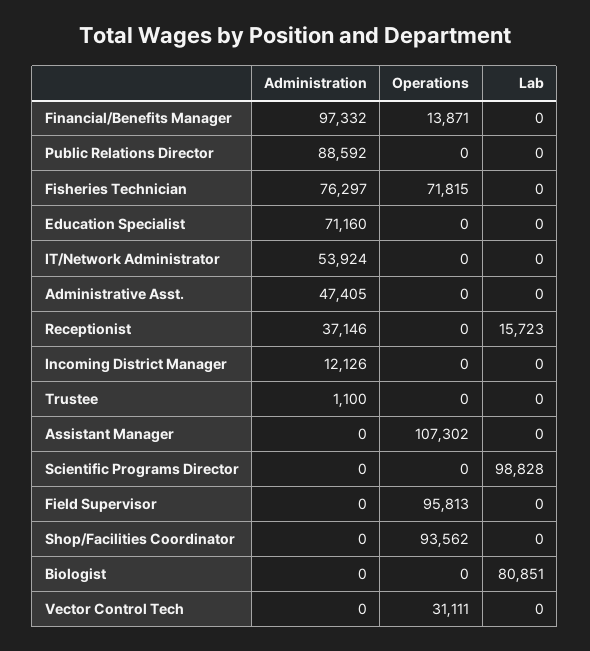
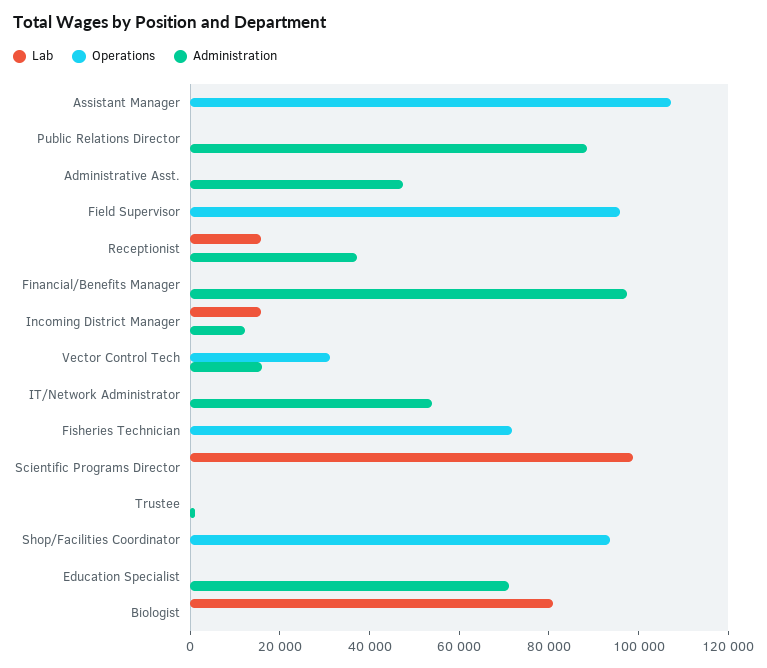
Operations, Financial/Benefits Manager: 13871 -> 0
Administration, Fisheries Technician: 76297 -> 0
Lab, Incoming District Manager: 0 -> 15000
Administration, Vector Control Tech: 0 -> 15000

